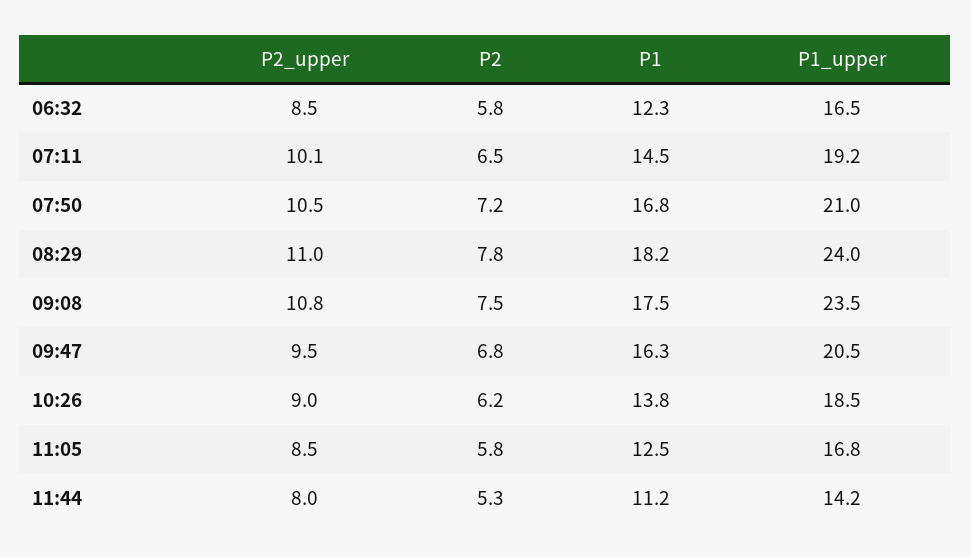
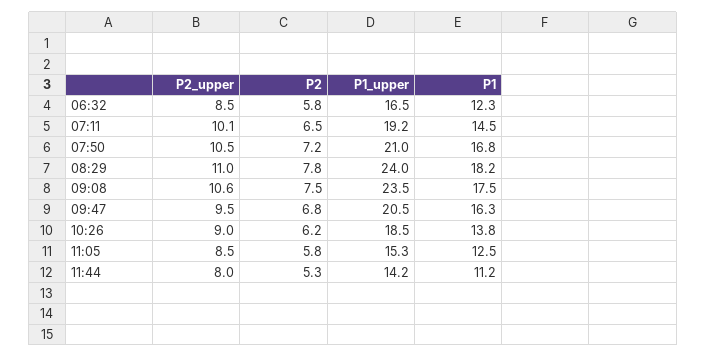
P2_upper, 09:08: 10.8 -> 10.6
P1_upper, 11:05: 16.8 -> 15.3

